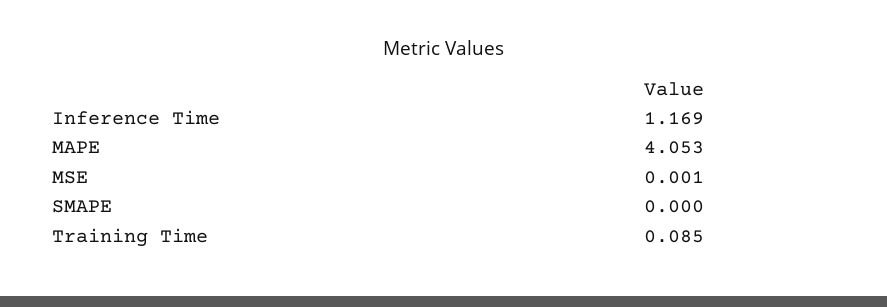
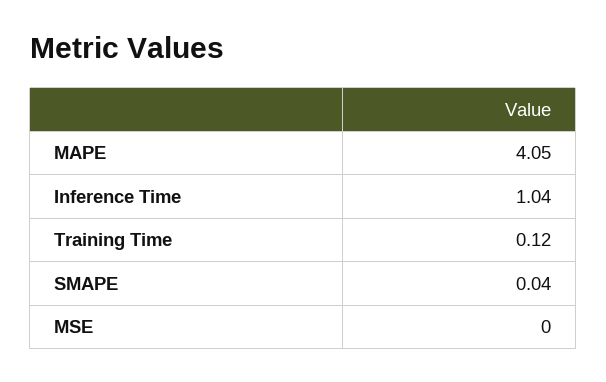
Inference Time: 1.169 -> 1.04
SMAPE: 0 -> 0.04
Training Time: 0.085 -> 0.12

